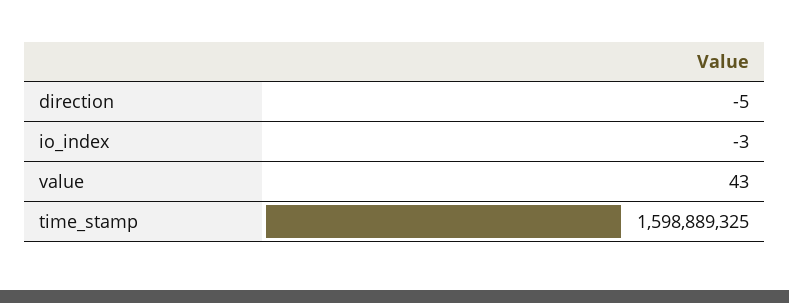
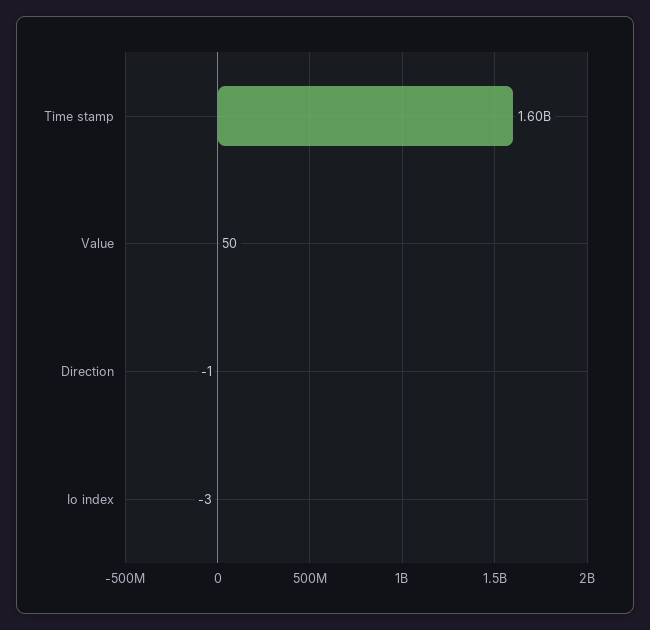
direction: -5 -> -1
value: 43 -> 50

